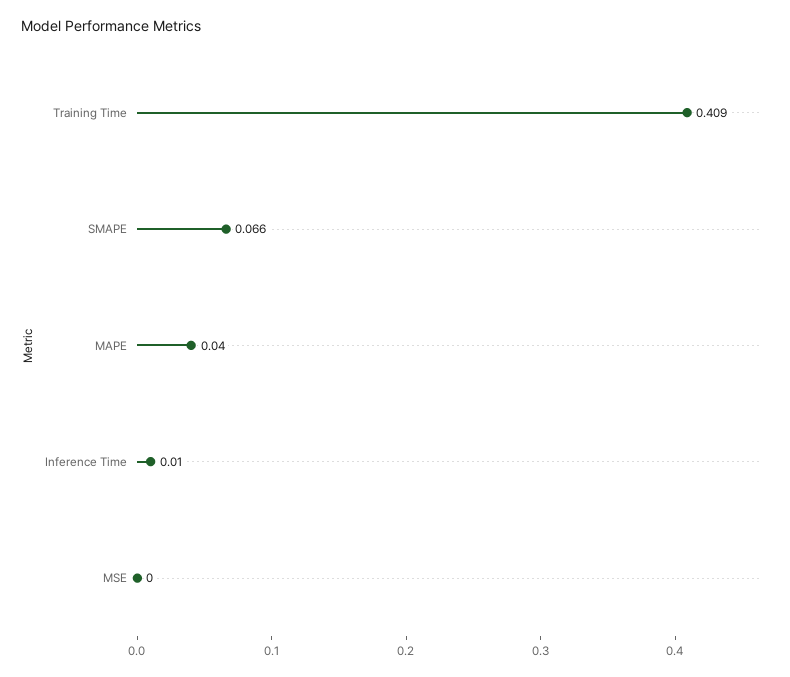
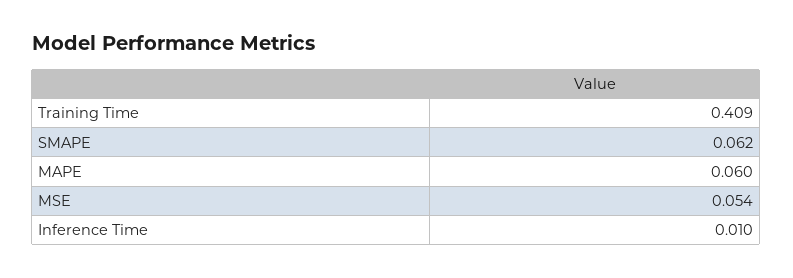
SMAPE: 0.066 -> 0.062
MAPE: 0.04 -> 0.06
MSE: 0 -> 0.054

